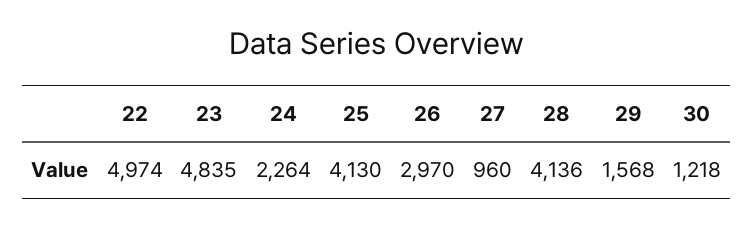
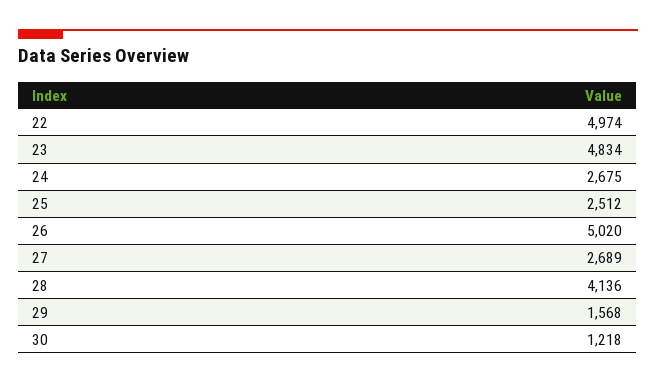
23: 4835 -> 4834
24: 2264 -> 2675
25: 4130 -> 2512
26: 2970 -> 5020
27: 960 -> 2689

